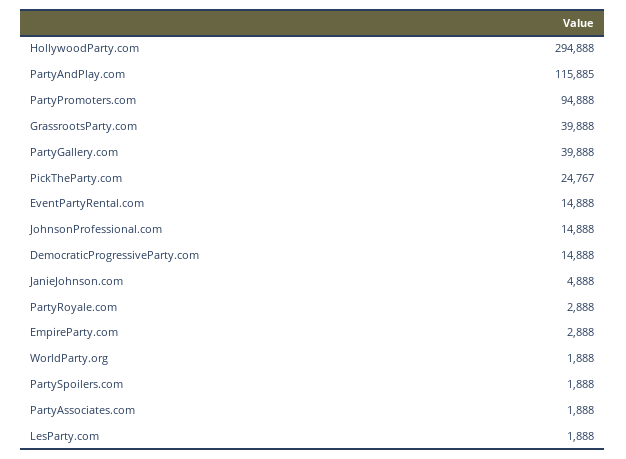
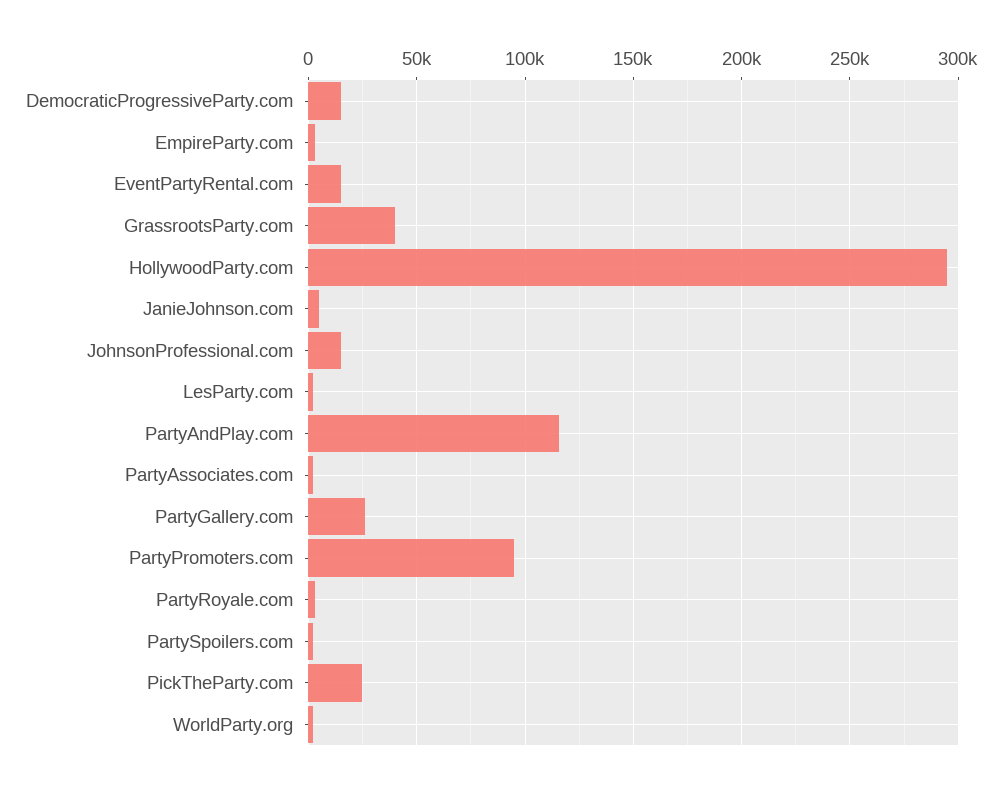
PartyGallery.com: 39888 -> 25000

